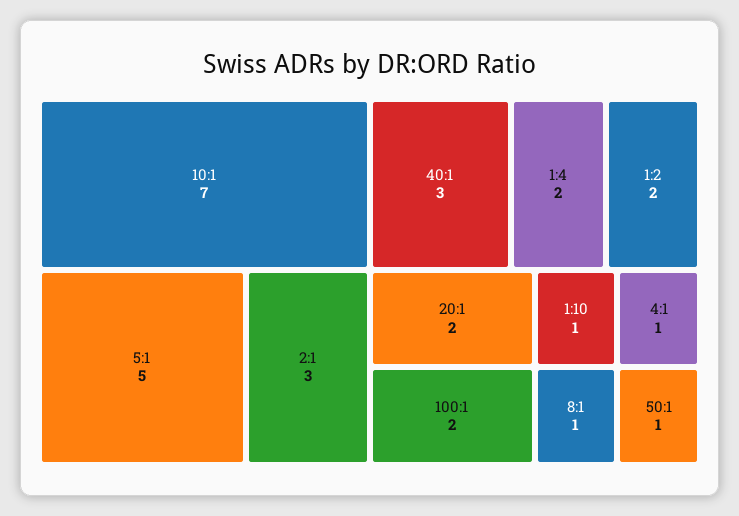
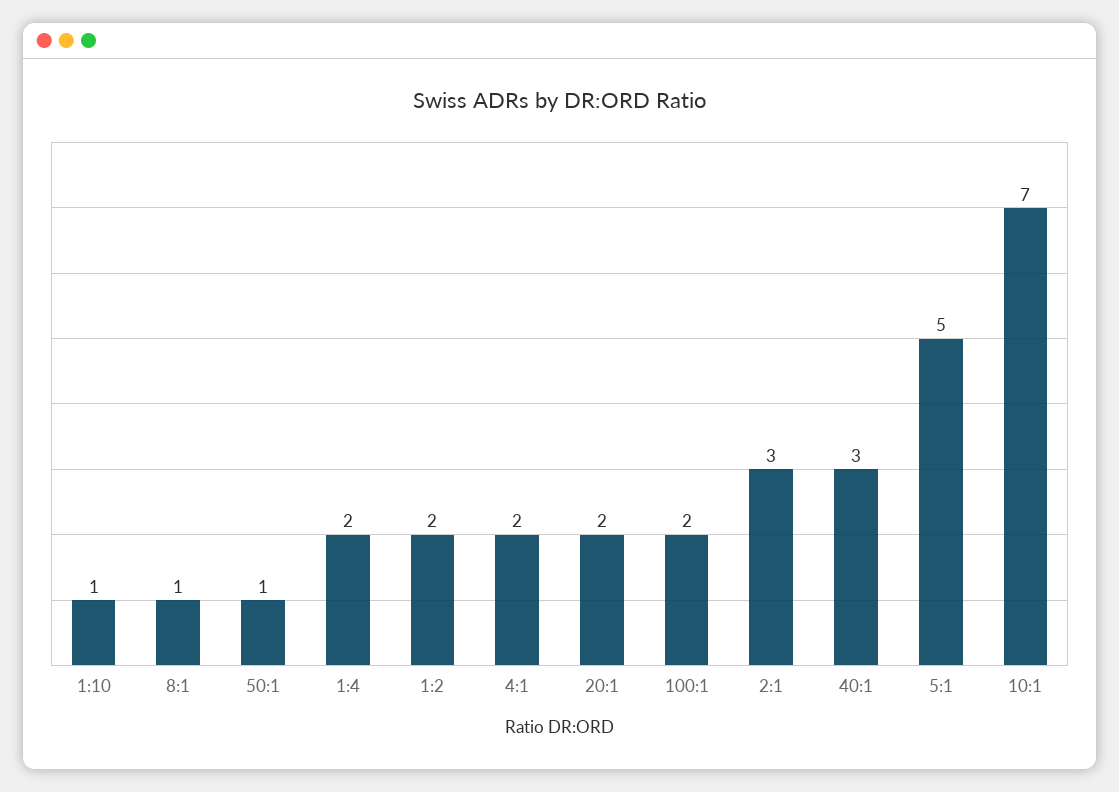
4:1: 1 -> 2

